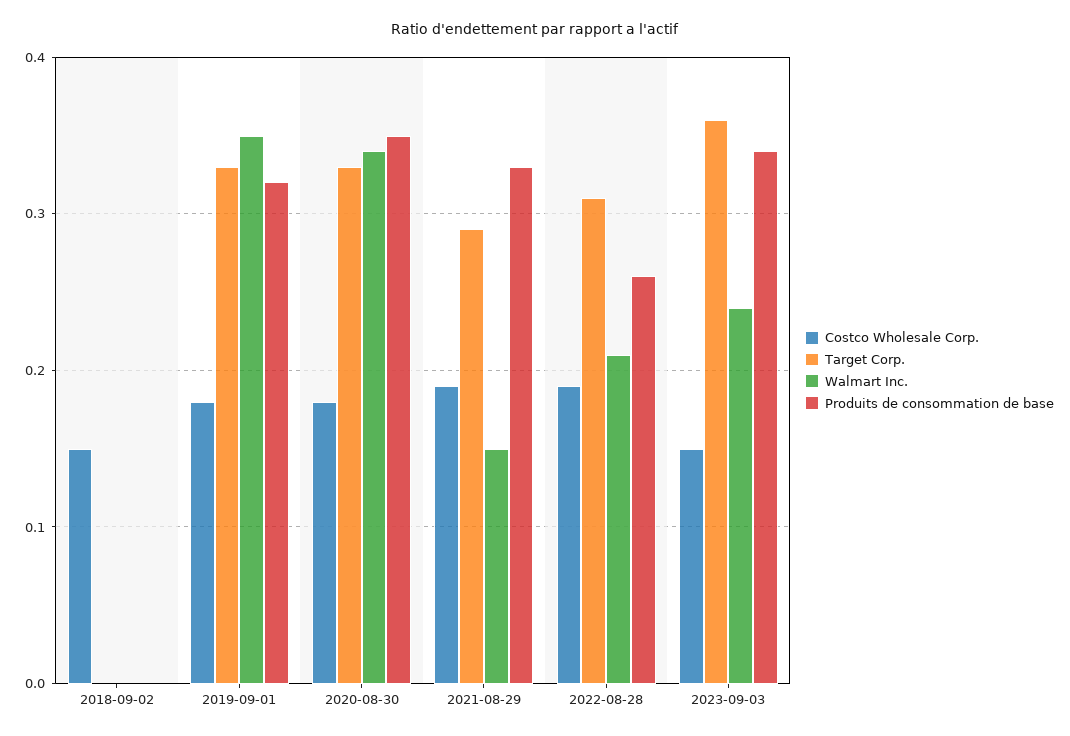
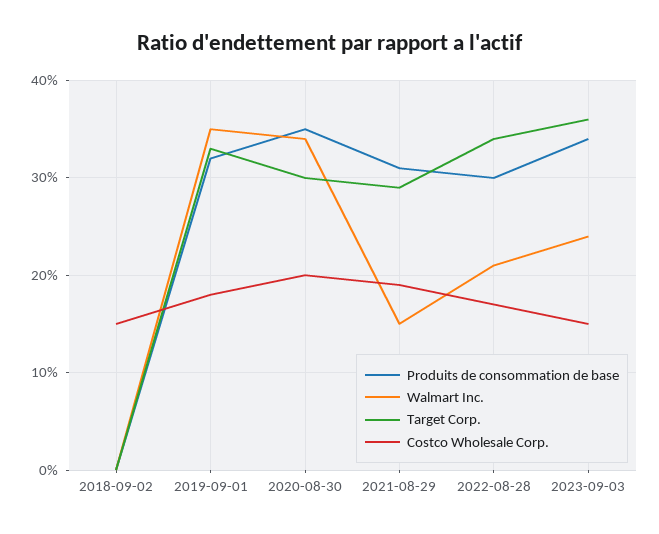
Costco Wholesale Corp., 2020-08-30: 0.18 -> 0.2
Target Corp., 2020-08-30: 0.33 -> 0.3
Produits de consommation de base, 2021-08-29: 0.33 -> 0.31
Costco Wholesale Corp., 2022-08-28: 0.19 -> 0.17
Target Corp., 2022-08-28: 0.31 -> 0.34
Produits de consommation de base, 2022-08-28: 0.26 -> 0.3

